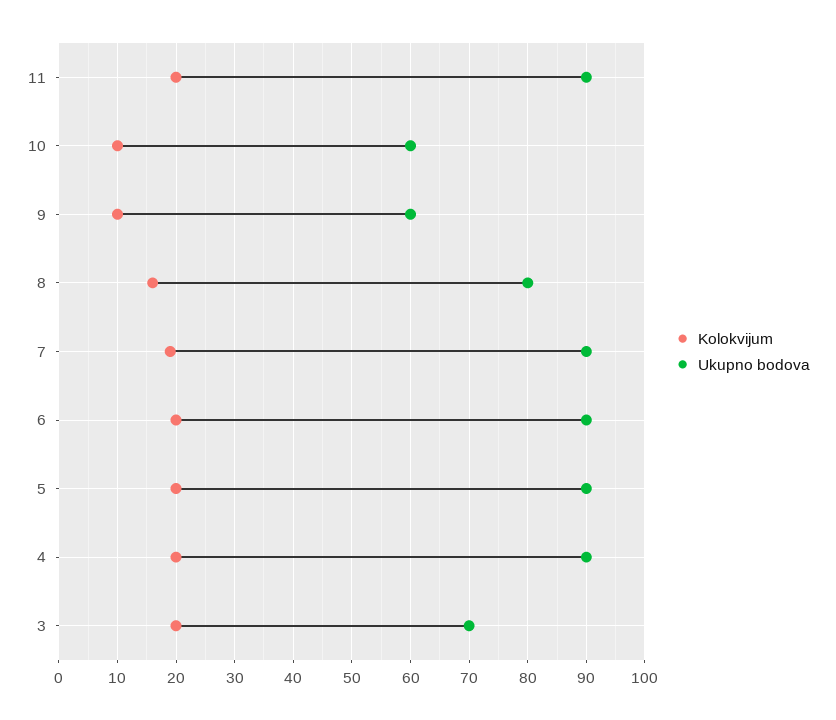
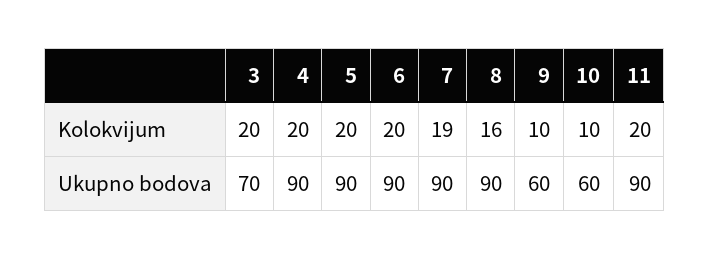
Ukupno bodova, 8: 80 -> 90

